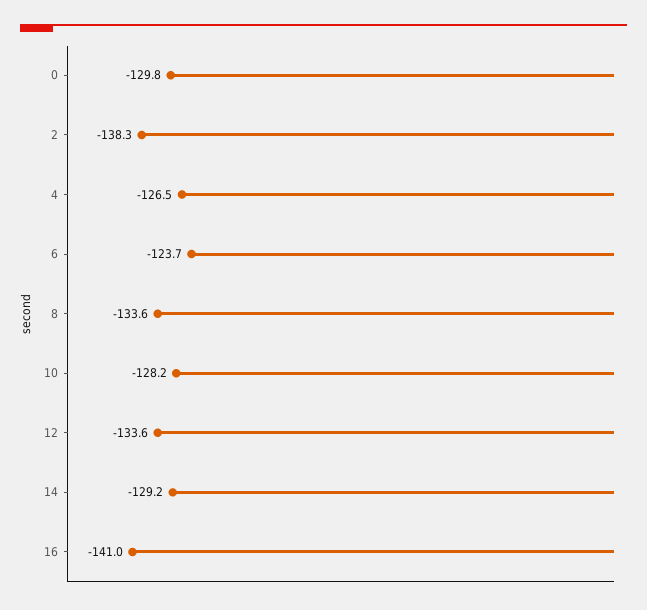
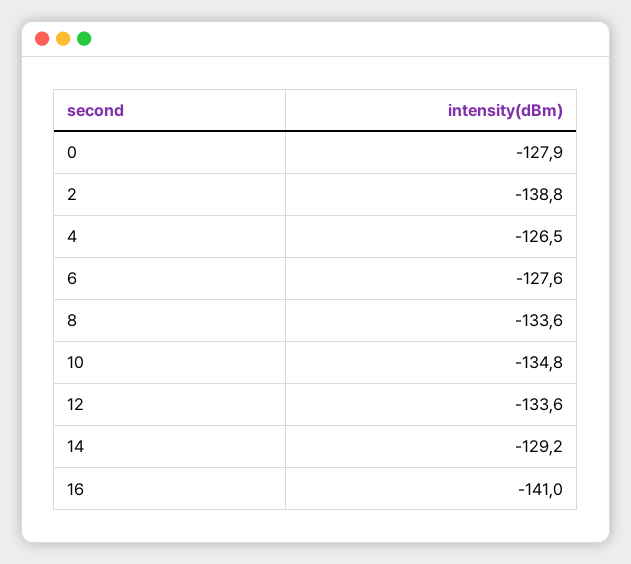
0: -129.8 -> -127.9
2: -138.3 -> -138.8
6: -123.7 -> -127.6
10: -128.2 -> -134.8

